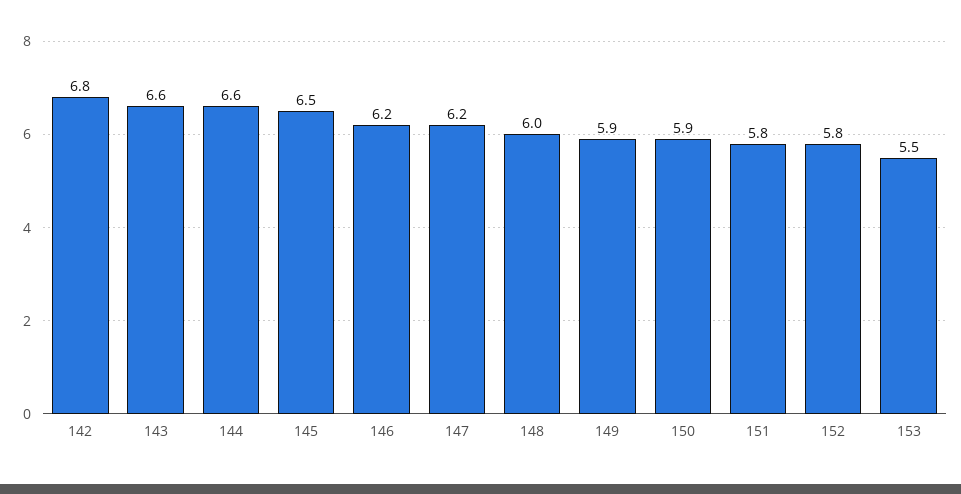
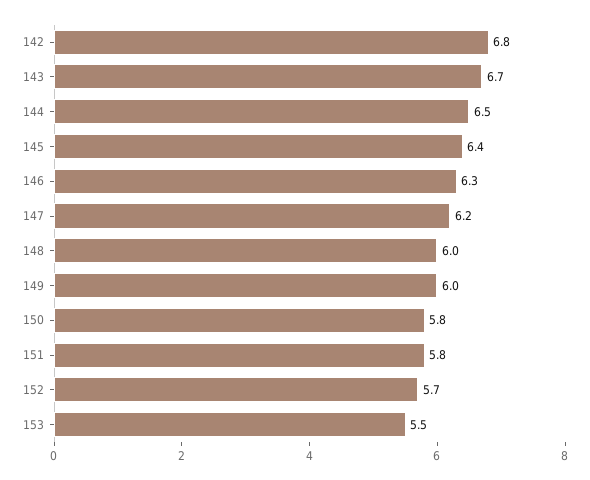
143: 6.6 -> 6.7
144: 6.6 -> 6.5
145: 6.5 -> 6.4
146: 6.2 -> 6.3
149: 5.9 -> 6
150: 5.9 -> 5.8
152: 5.8 -> 5.7

